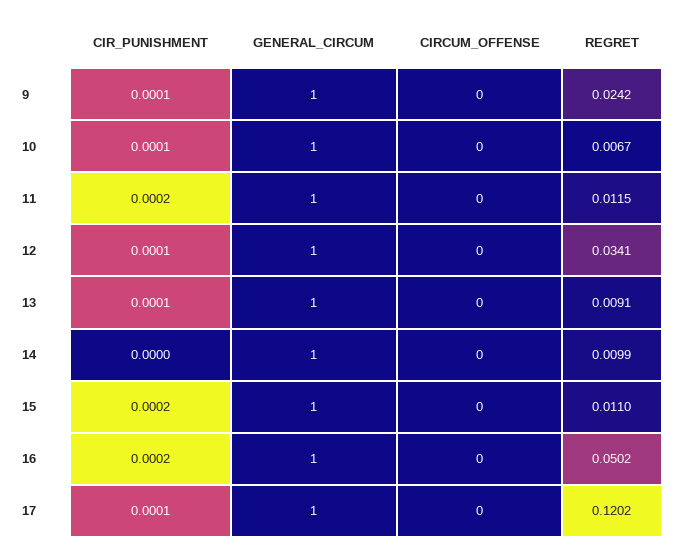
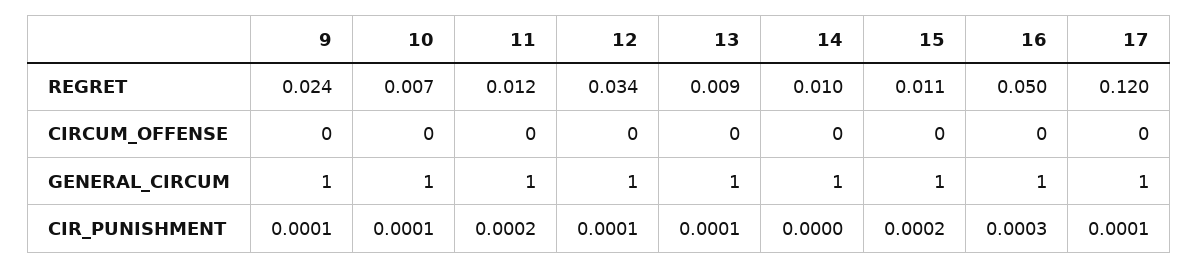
CIR_PUNISHMENT, 16: 0.0002 -> 0.0003

